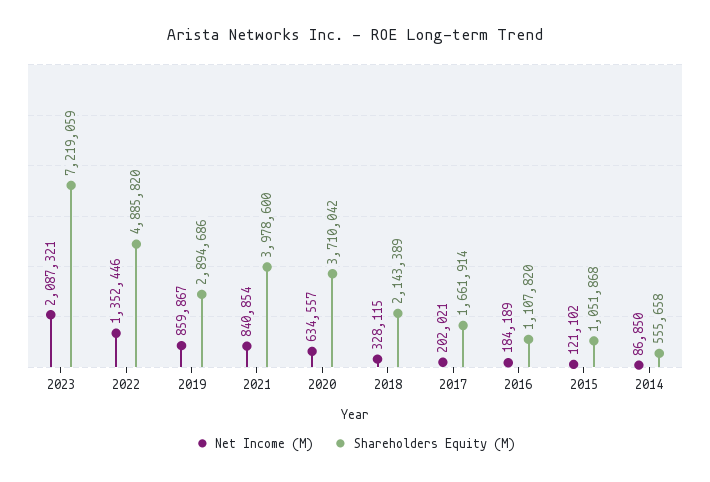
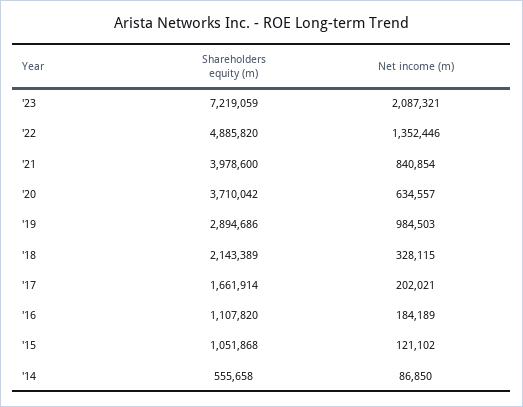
Net Income (M), 2019: 859867 -> 984503

